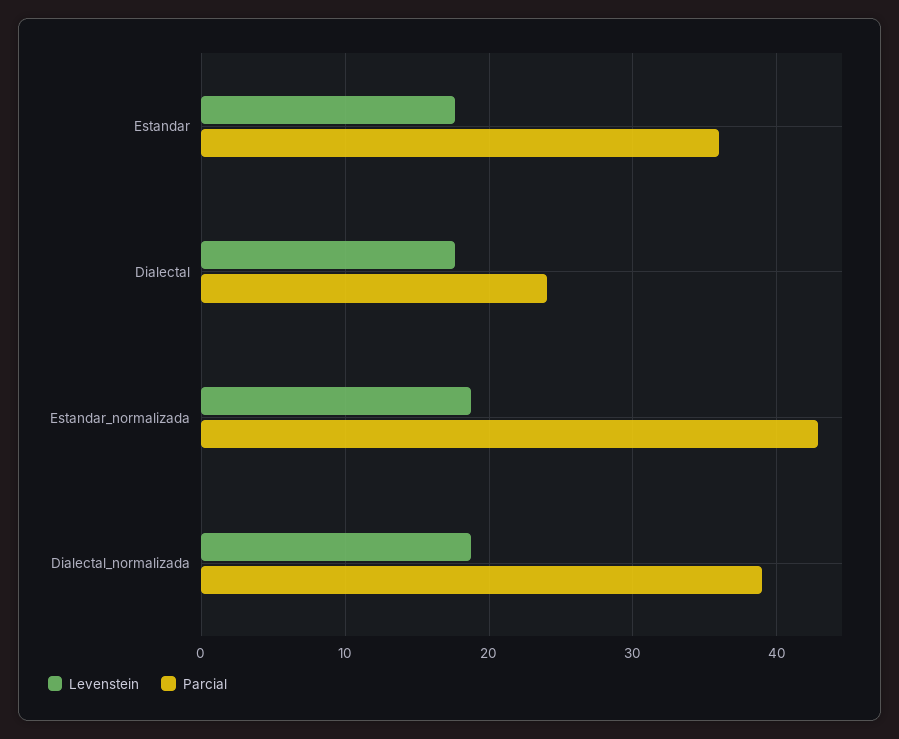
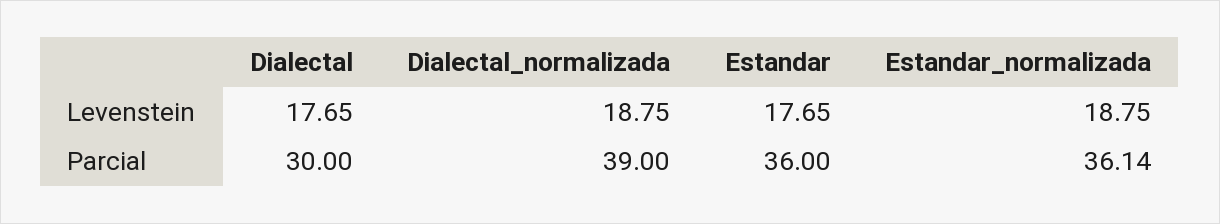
Parcial, Dialectal: 24 -> 30
Parcial, Estandar_normalizada: 43 -> 36.14

